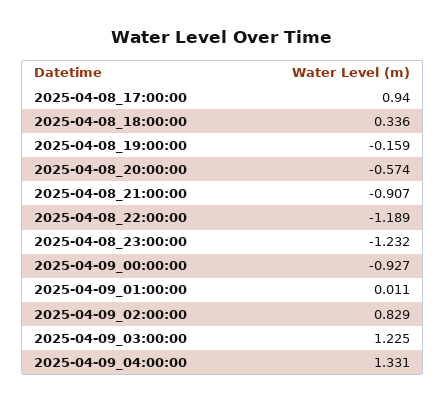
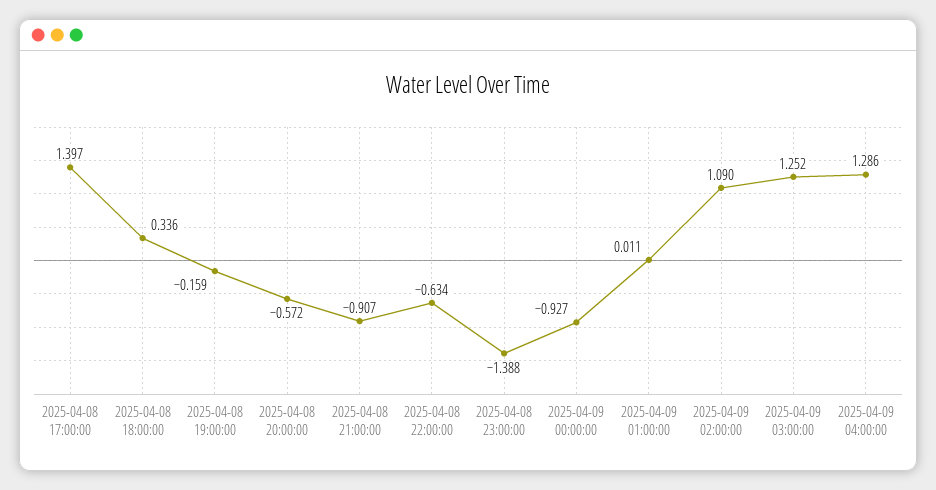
2025-04-08_17:00:00: 0.94 -> 1.397
2025-04-08_20:00:00: -0.574 -> -0.572
2025-04-08_22:00:00: -1.189 -> -0.634
2025-04-08_23:00:00: -1.232 -> -1.388
2025-04-09_02:00:00: 0.829 -> 1.09
2025-04-09_03:00:00: 1.225 -> 1.252
2025-04-09_04:00:00: 1.331 -> 1.286

